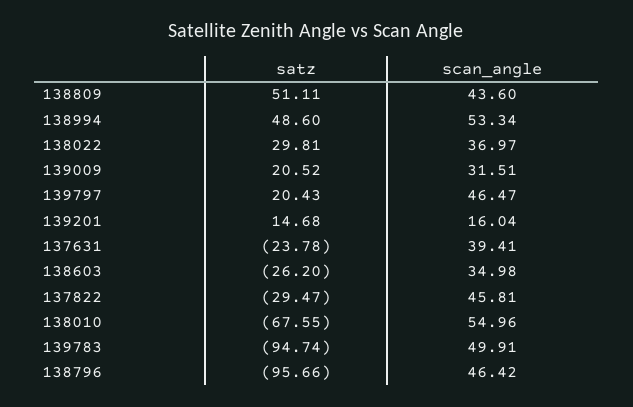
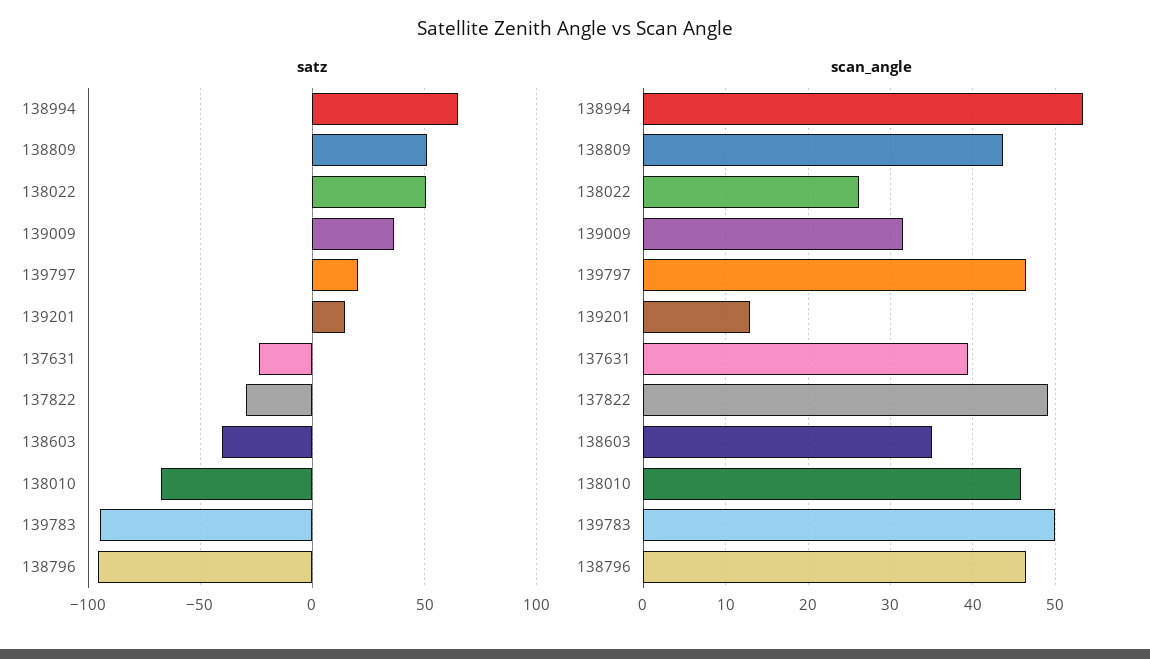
satz, 138994: 48.6 -> 65
satz, 138022: 29.81 -> 50
scan_angle, 138022: 36.97 -> 26
satz, 139009: 20.52 -> 35
scan_angle, 139201: 16.04 -> 13
satz, 138603: -26.2 -> -40
scan_angle, 137822: 45.81 -> 49
scan_angle, 138010: 54.96 -> 46

